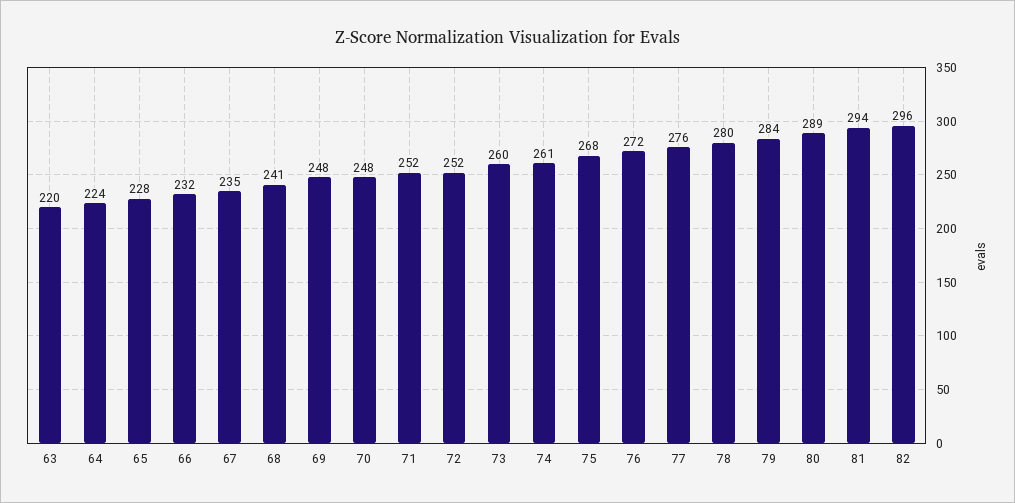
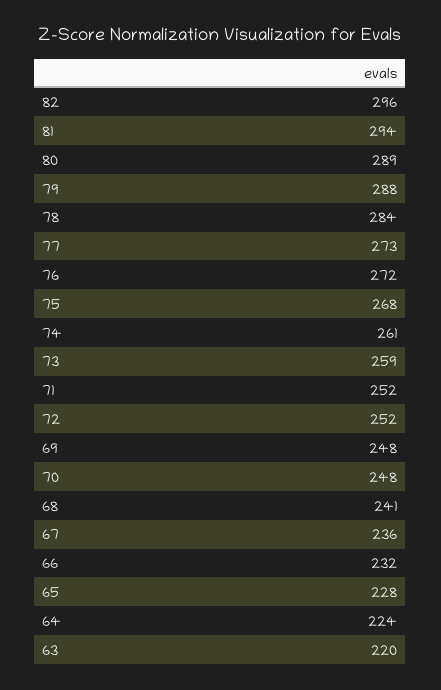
67: 235 -> 236
73: 260 -> 259
77: 276 -> 273
78: 280 -> 284
79: 284 -> 288

